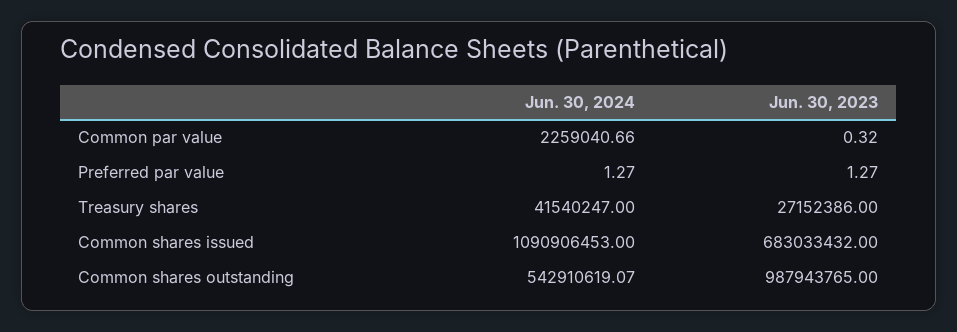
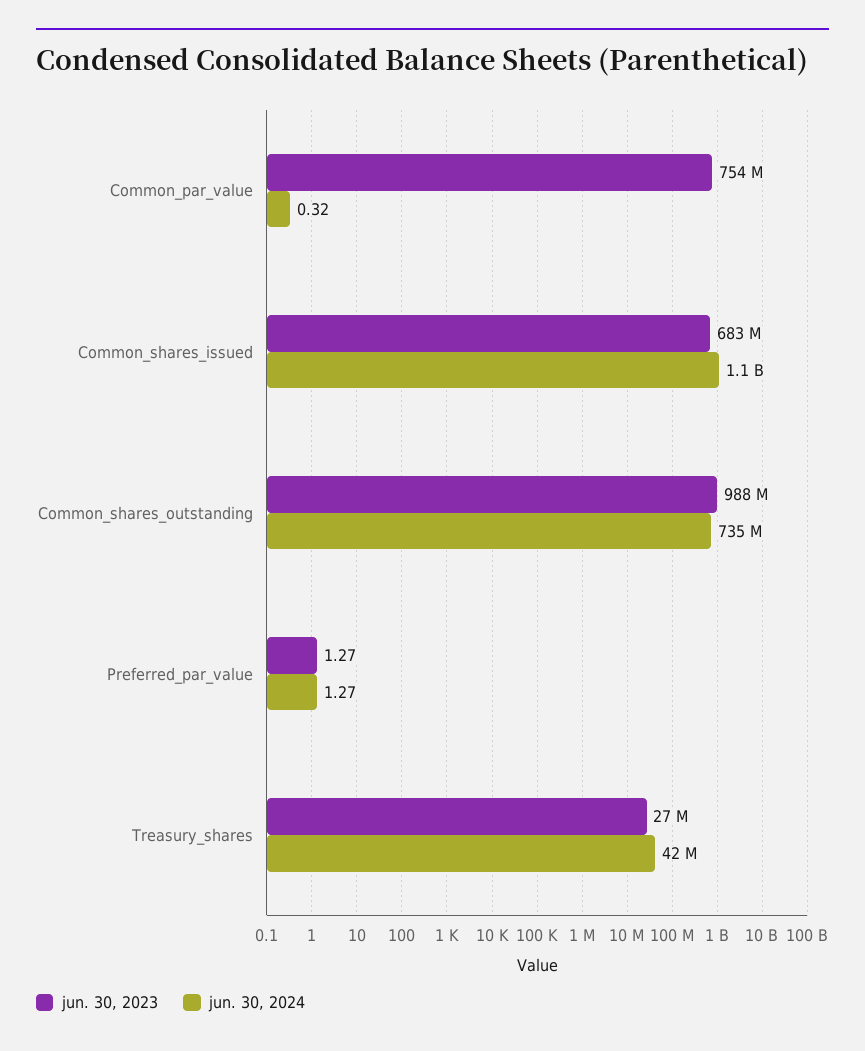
Jun. 30, 2024, Common par value: 2259040.66 -> 0.32
Jun. 30, 2023, Common par value: 0.32 -> 754000000
Jun. 30, 2024, Common shares outstanding: 542910619.07 -> 735000000

